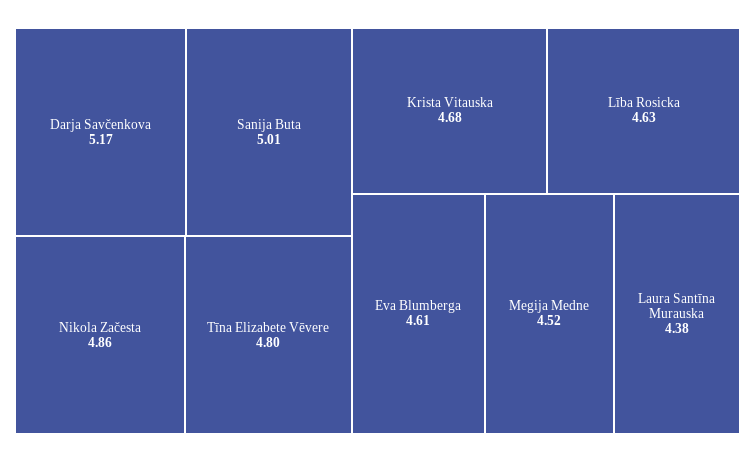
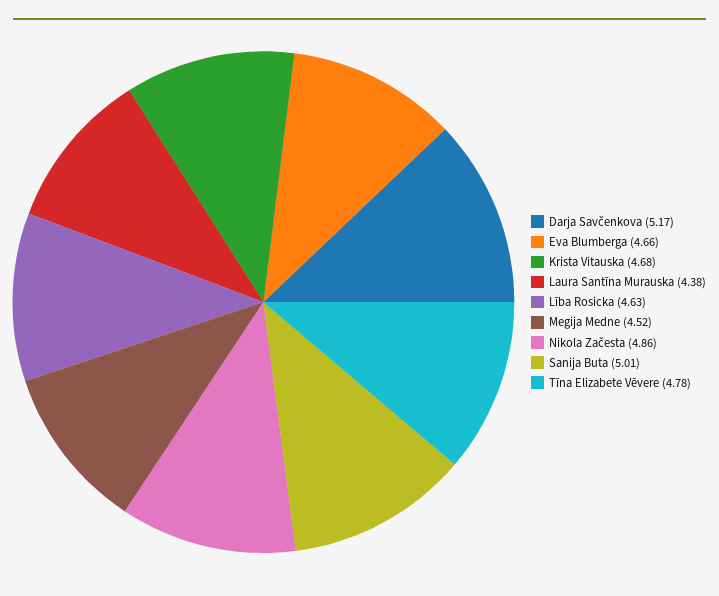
Tīna Elizabete Vēvere: 4.8 -> 4.78
Eva Blumberga: 4.61 -> 4.66

